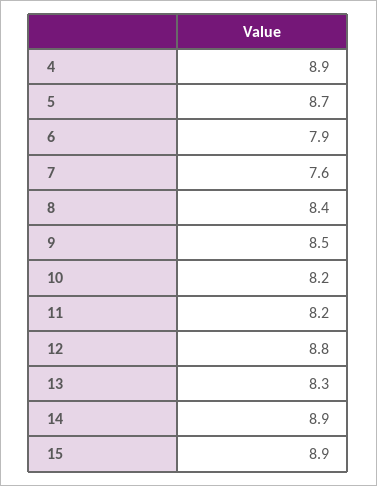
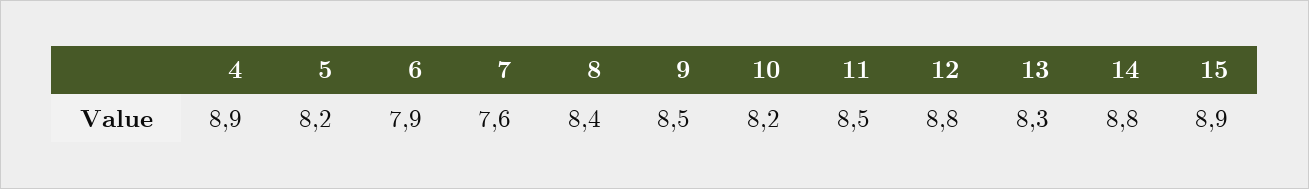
5: 8.7 -> 8.2
11: 8.2 -> 8.5
14: 8.9 -> 8.8

